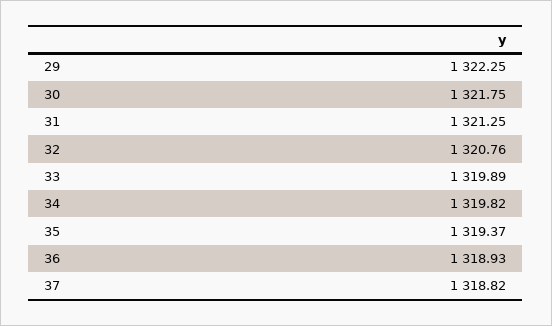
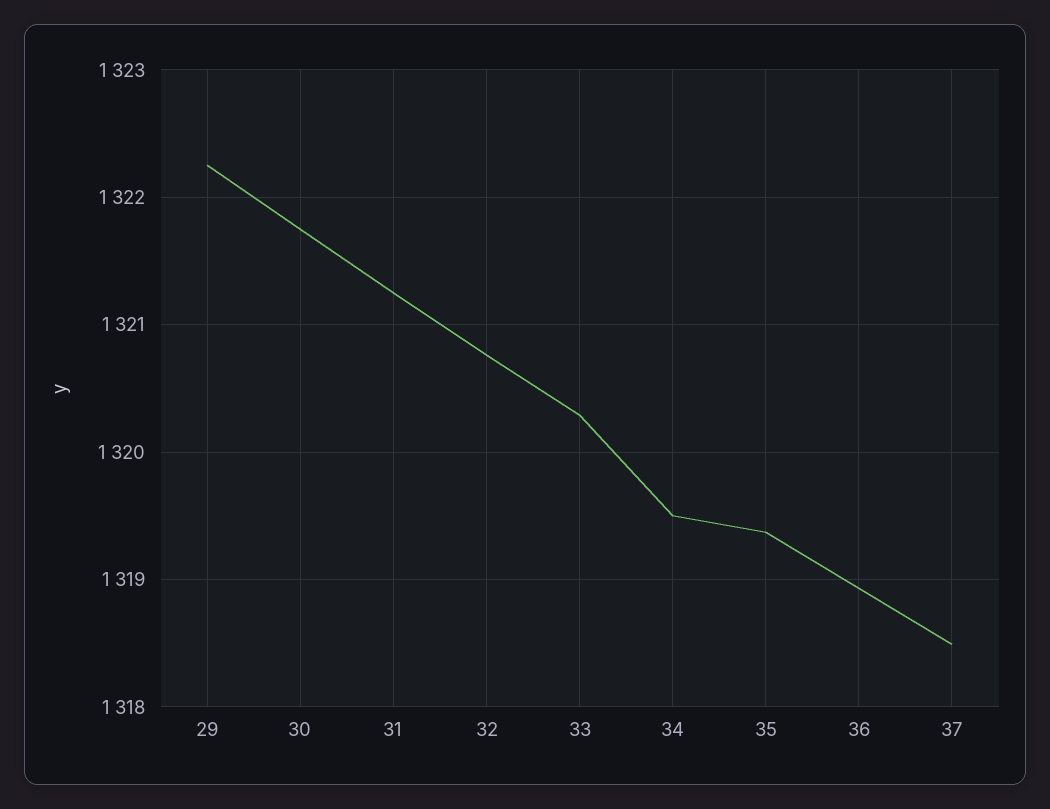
33: 1319.89 -> 1320.3
34: 1319.82 -> 1319.5
37: 1318.82 -> 1318.5

